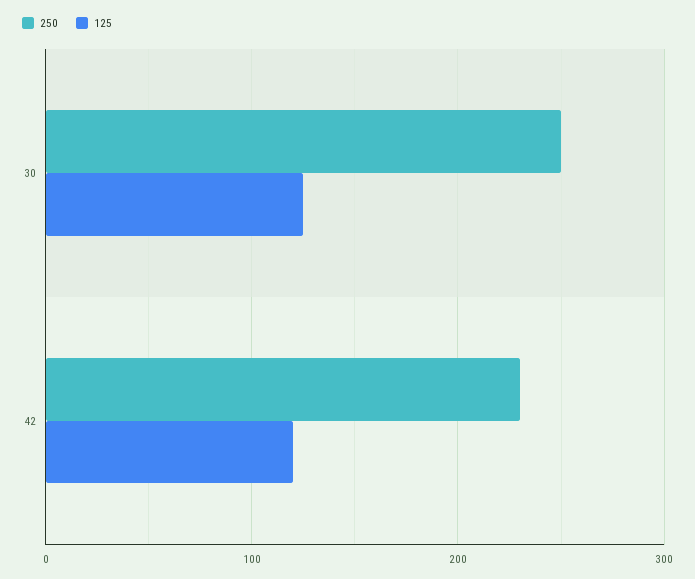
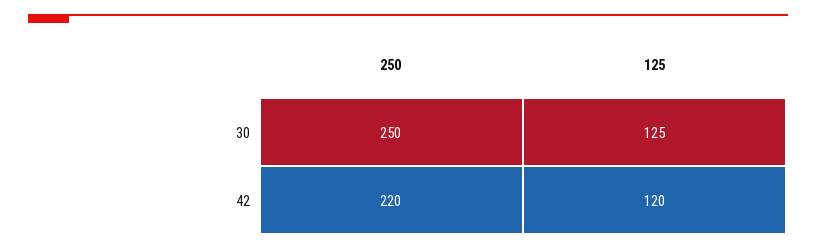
250, 42: 230 -> 220

